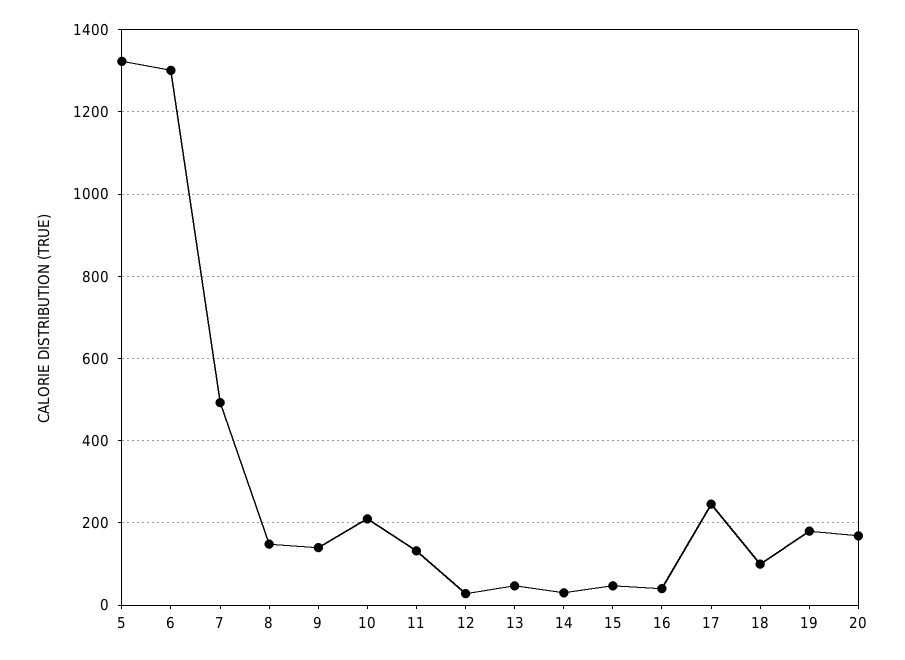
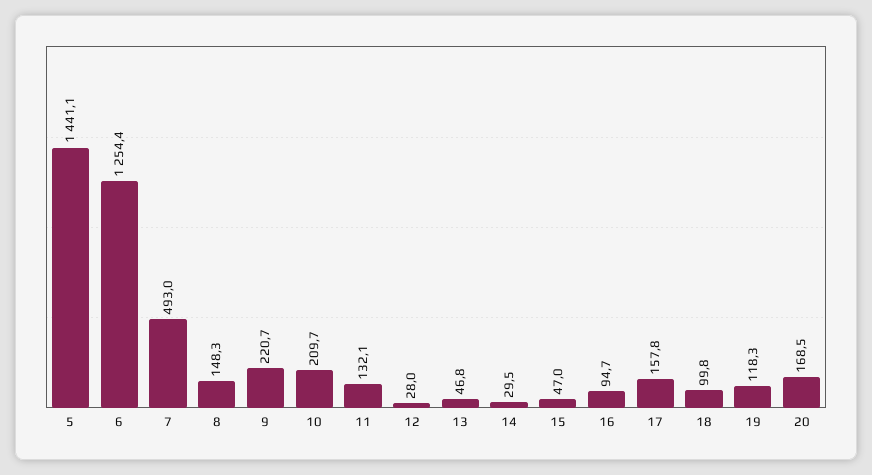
5: 1320 -> 1441.1
6: 1300 -> 1254.4
9: 140 -> 220.7
16: 40 -> 94.7
17: 240 -> 157.8
19: 180 -> 118.3

